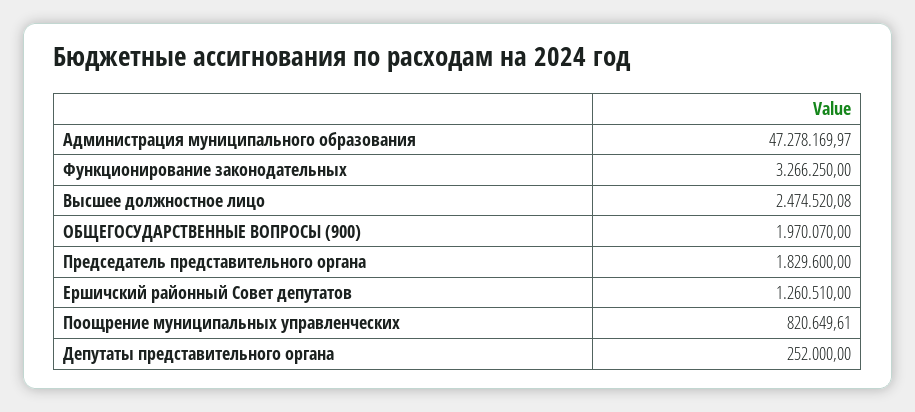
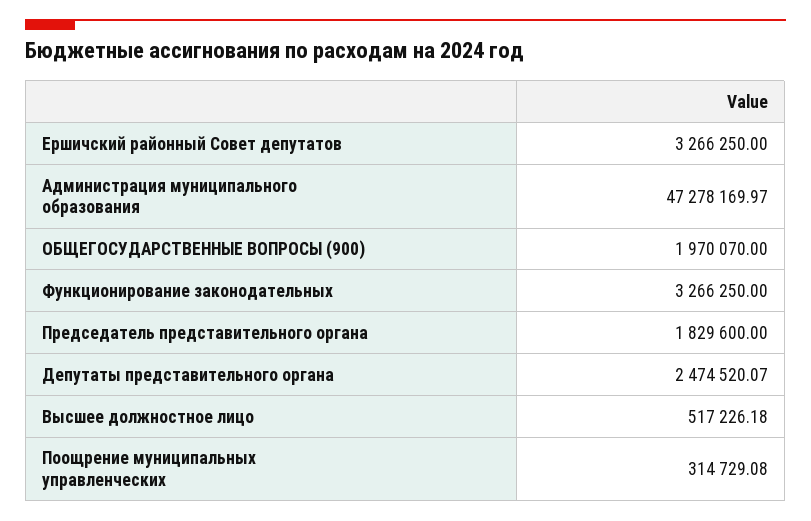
Высшее должностное лицо: 2474520.08 -> 517226.18
Ершичский районный Совет депутатов: 1260510 -> 3266250
Поощрение муниципальных управленческих: 820649.61 -> 314729.08
Депутаты представительного органа: 252000 -> 2474520.07

